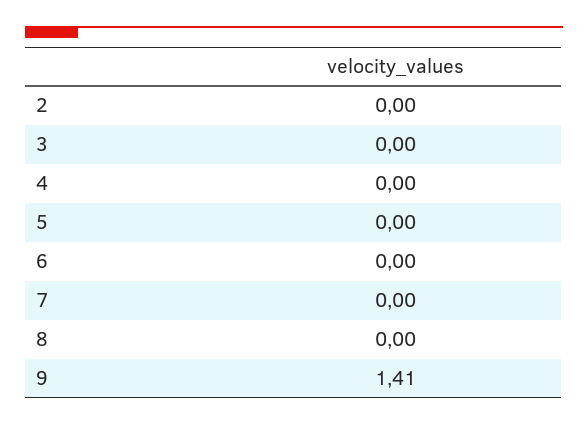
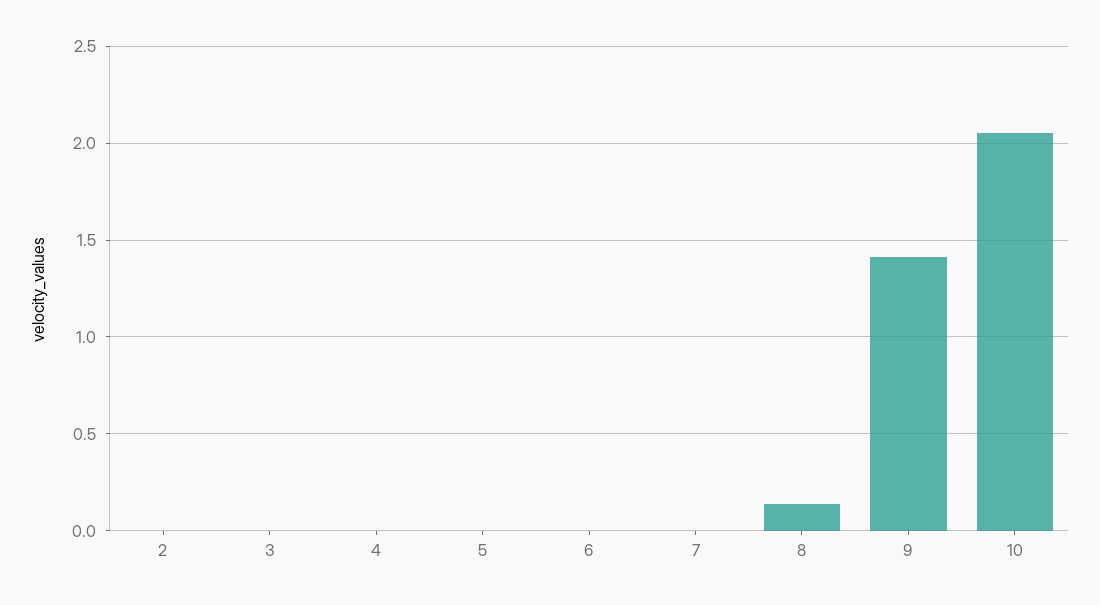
8: 0 -> 0.15
10: none -> 2.05

